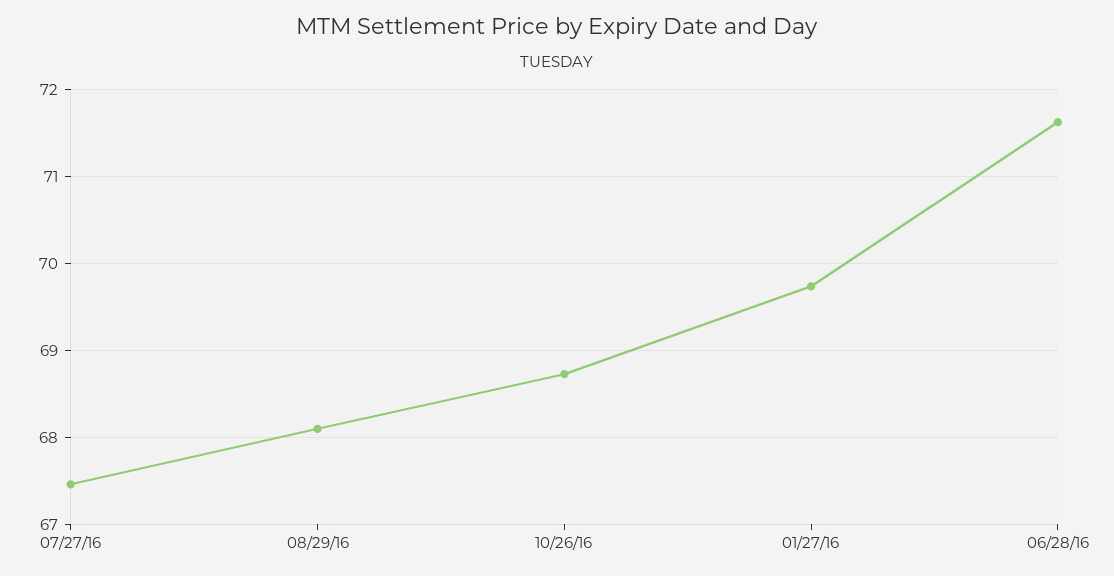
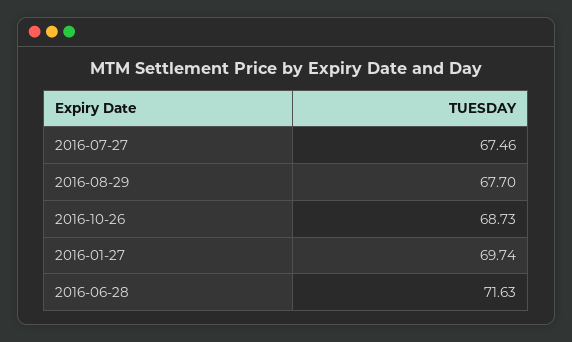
08/29/16: 68.1 -> 67.7

